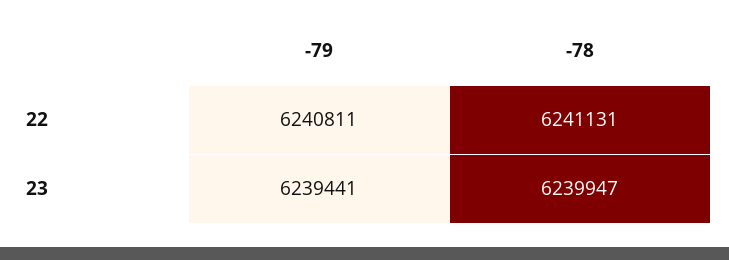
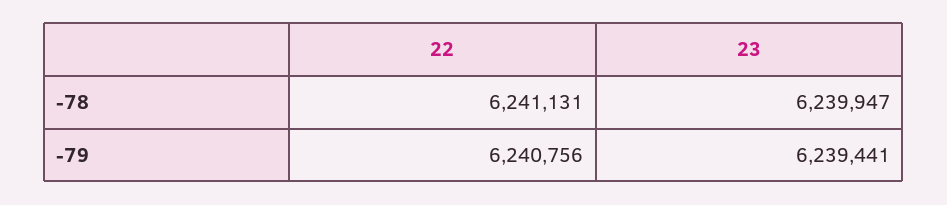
-79, 22: 6240811 -> 6240756

